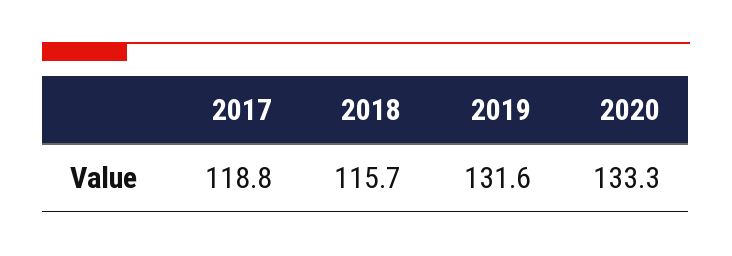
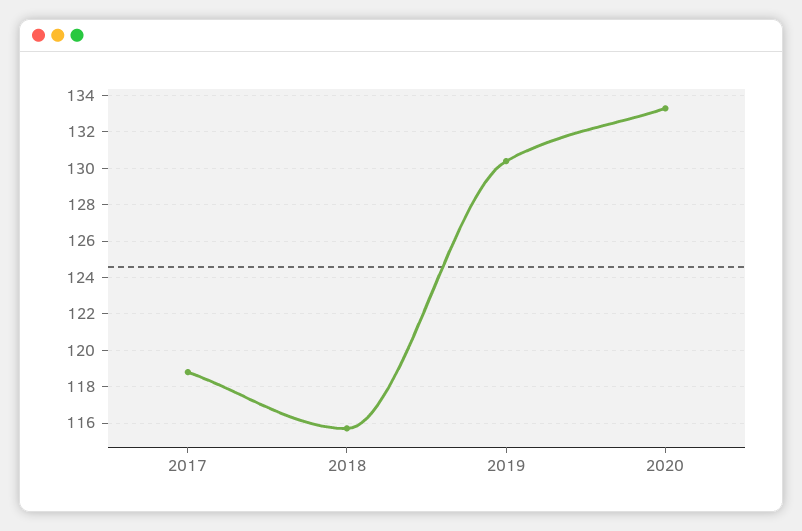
2019: 131.6 -> 130.5

